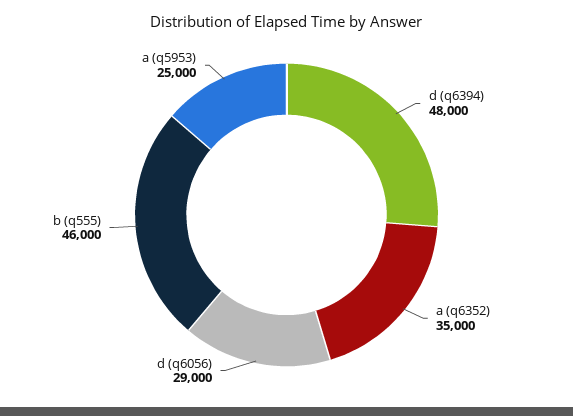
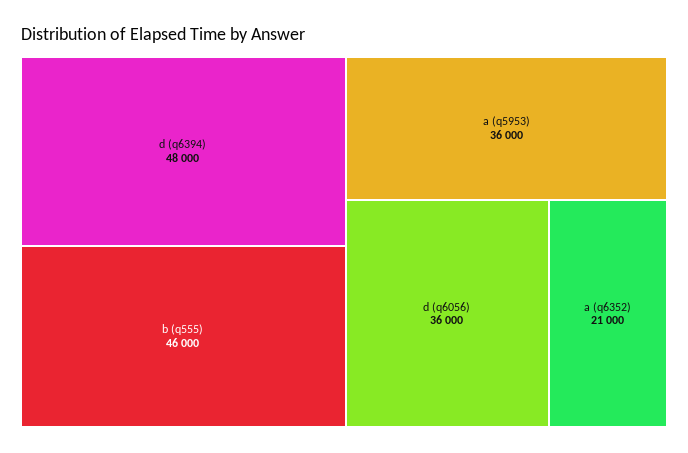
a (q6352): 35000 -> 21000
d (q6056): 29000 -> 36000
a (q5953): 25000 -> 36000

